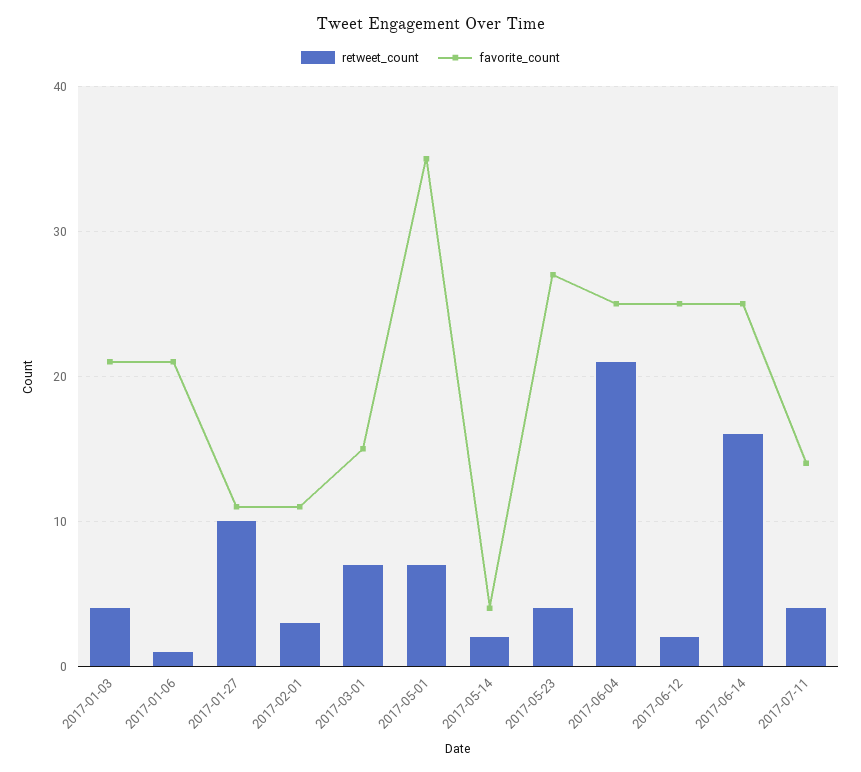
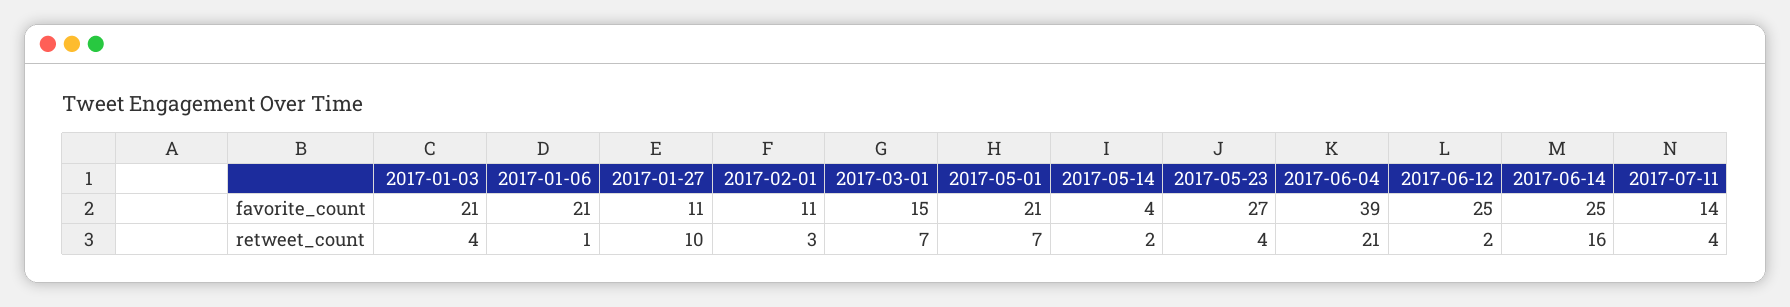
favorite_count, 2017-05-01: 35 -> 21
favorite_count, 2017-06-04: 25 -> 39

